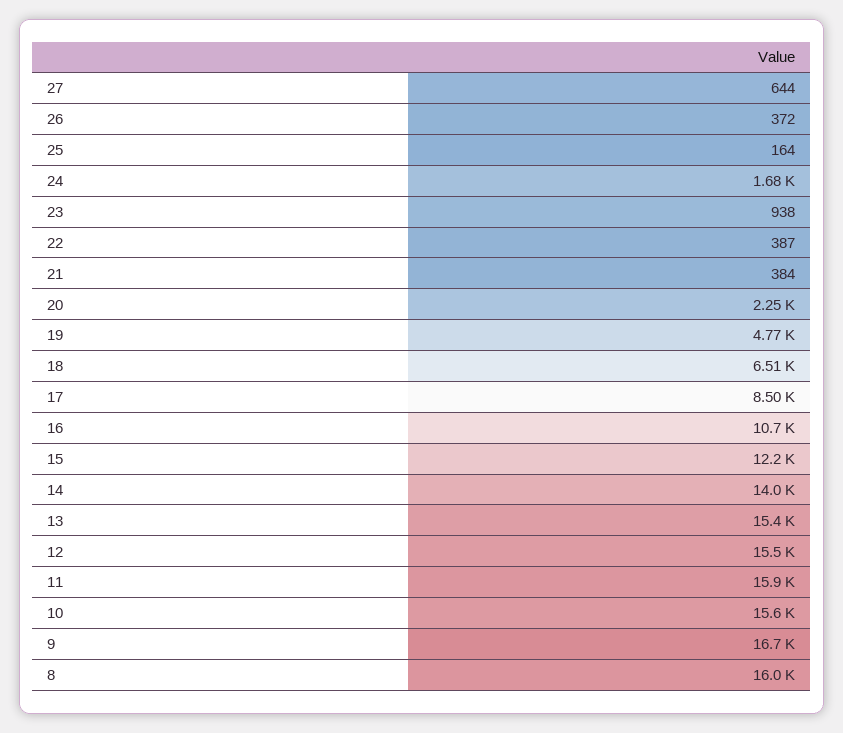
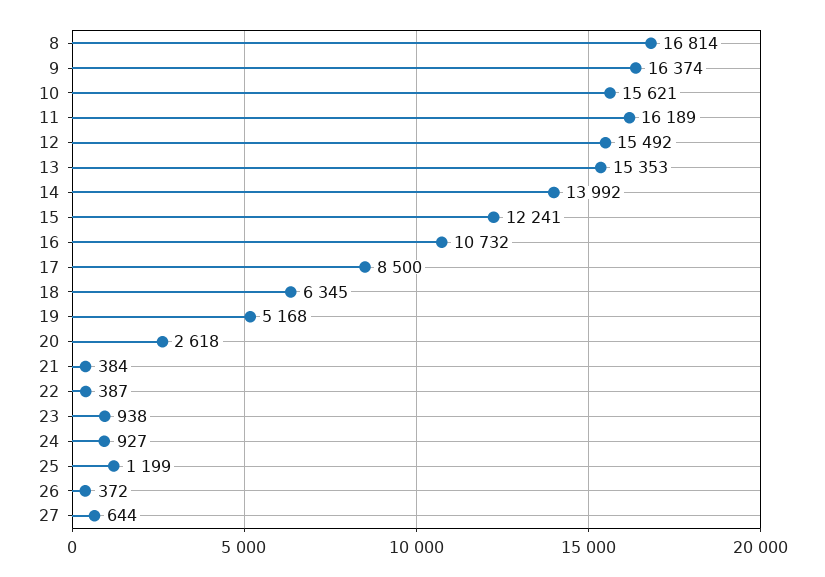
25: 164 -> 1199
24: 1680 -> 927
20: 2250 -> 2618
19: 4770 -> 5168
18: 6510 -> 6345
11: 15900 -> 16189
9: 16700 -> 16374
8: 16000 -> 16814

